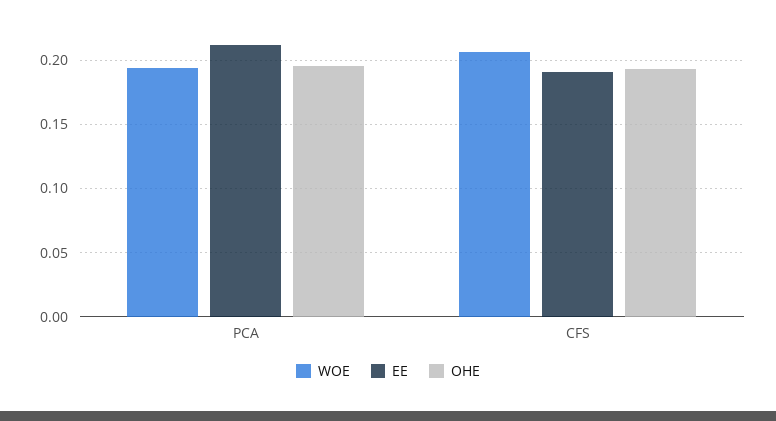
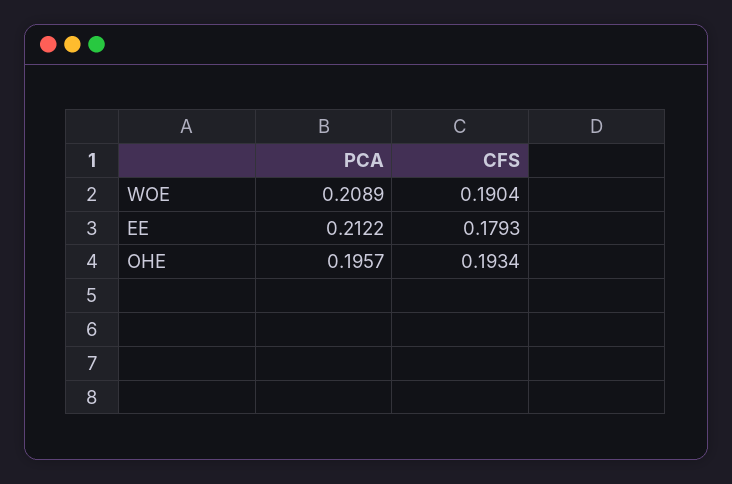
WOE, PCA: 0.195 -> 0.2089
WOE, CFS: 0.205 -> 0.1904
EE, CFS: 0.19 -> 0.1793

